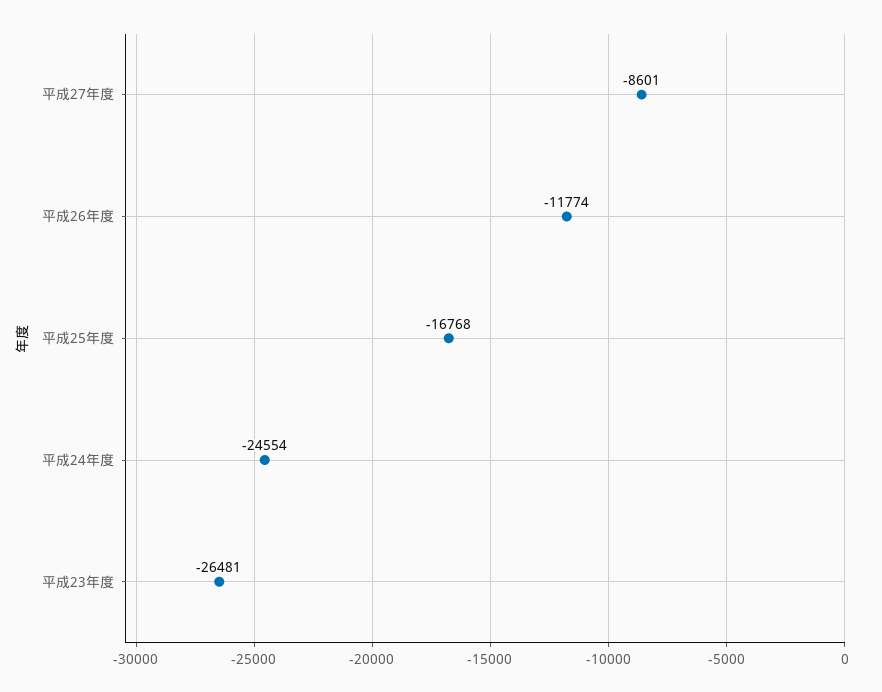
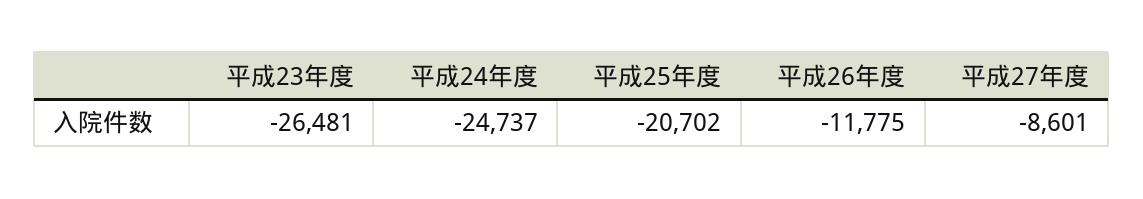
平成26年度: -11774 -> -11775
平成25年度: -16768 -> -20702
平成24年度: -24554 -> -24737

